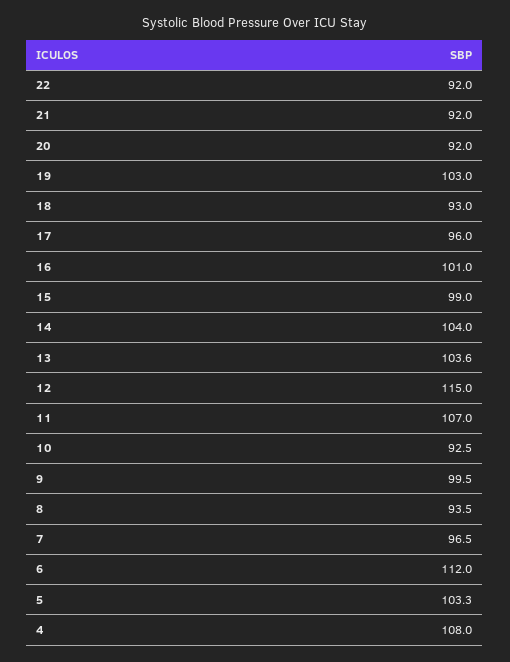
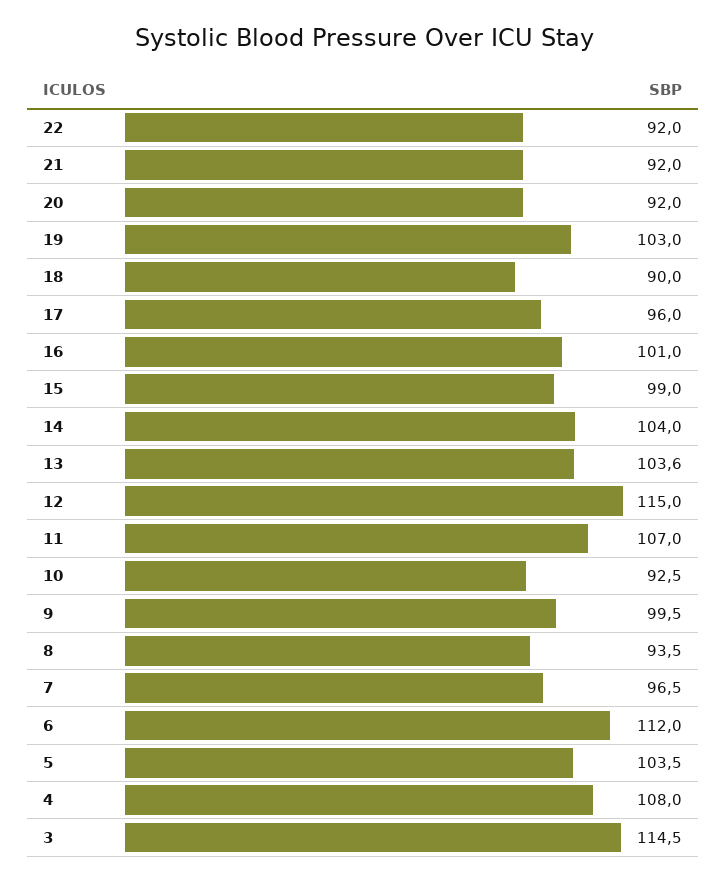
18: 93 -> 90
5: 103.3 -> 103.5
3: none -> 114.5

